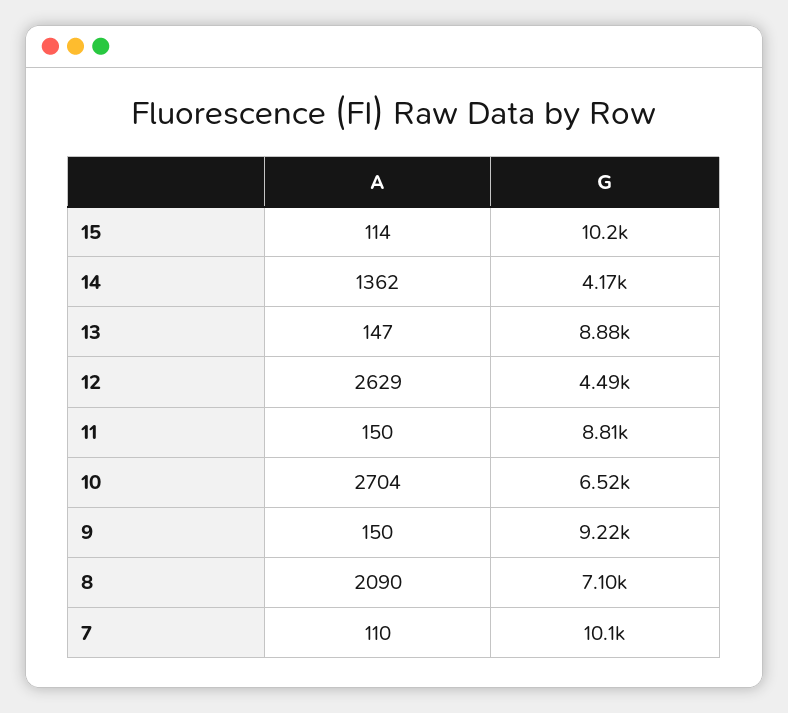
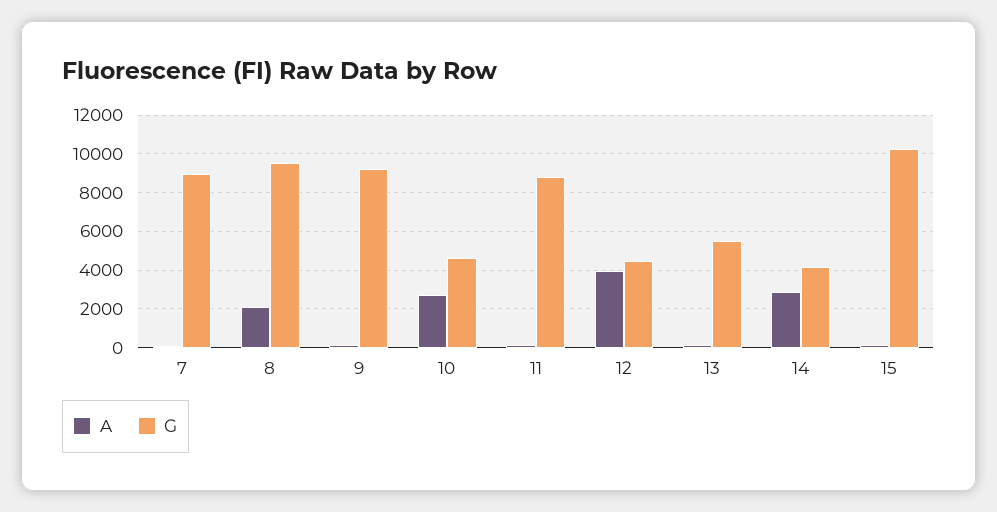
A, 14: 1362 -> 3000
G, 13: 8880 -> 5500
A, 12: 2629 -> 4000
G, 10: 6520 -> 4500
G, 8: 7100 -> 9500
G, 7: 10100 -> 9000

